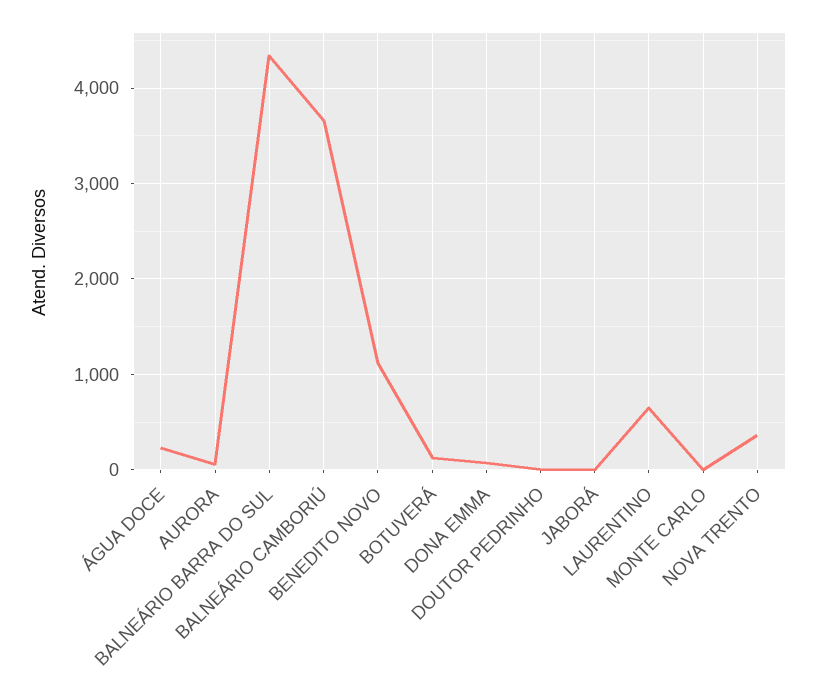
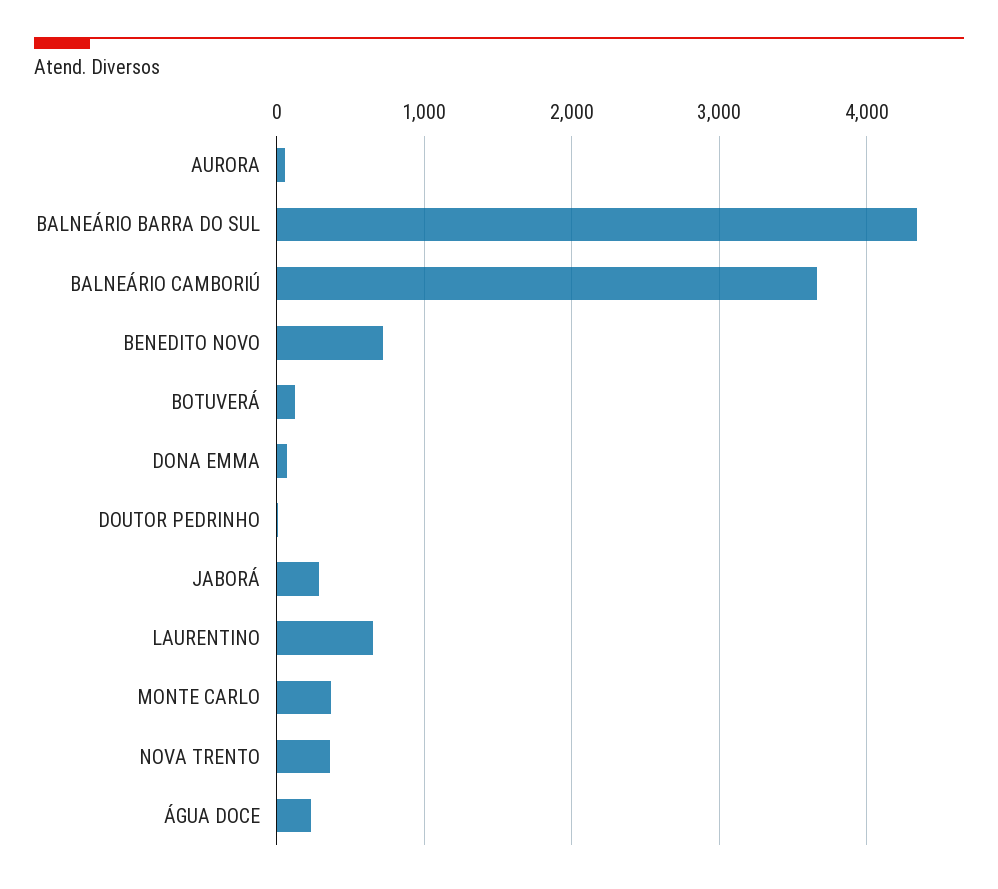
BENEDITO NOVO: 1100 -> 700
JABORÁ: 0 -> 300
MONTE CARLO: 0 -> 400

